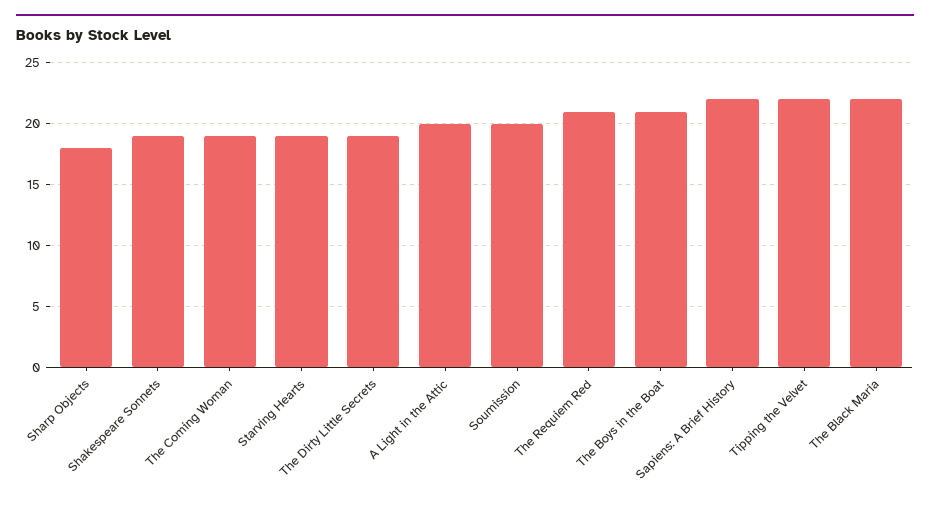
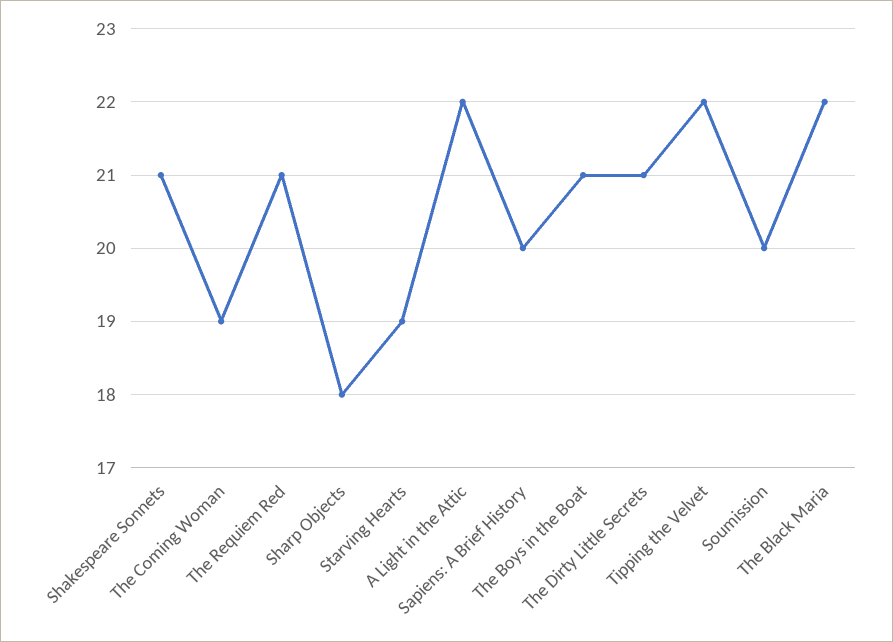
Shakespeare Sonnets: 19 -> 21
The Dirty Little Secrets: 19 -> 21
A Light in the Attic: 20 -> 22
Sapiens: A Brief History: 22 -> 20

